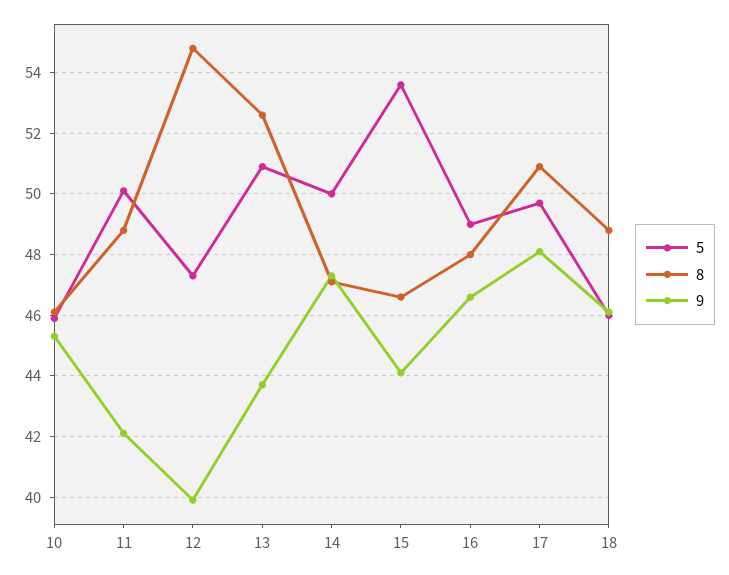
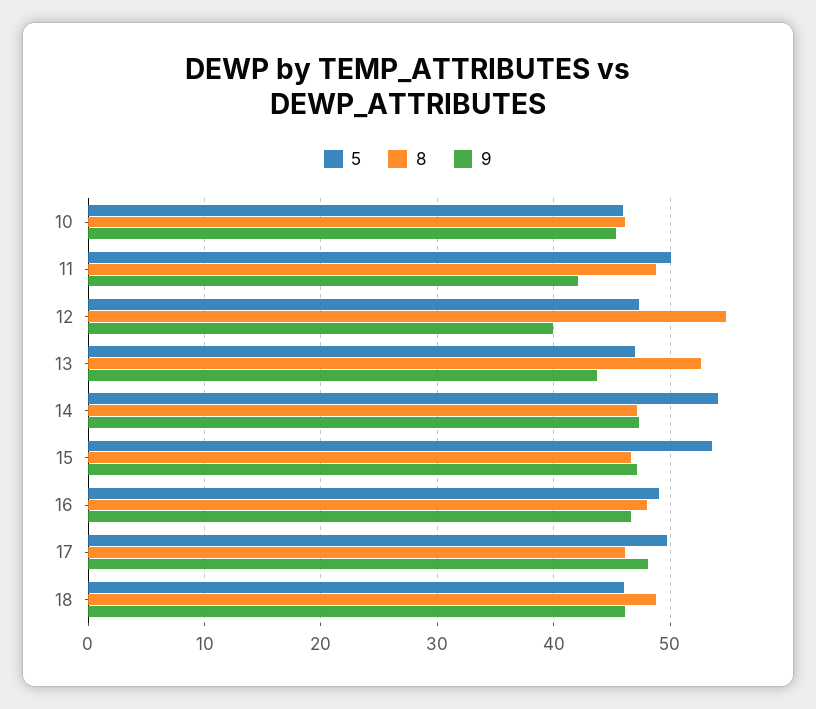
5, 13: 51 -> 47
5, 14: 50 -> 54
9, 15: 44 -> 47
8, 17: 51 -> 46

